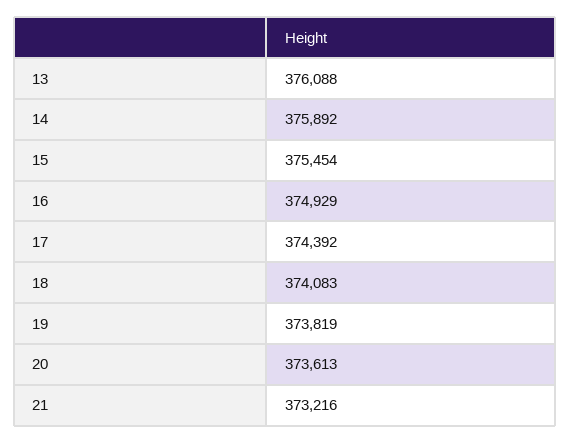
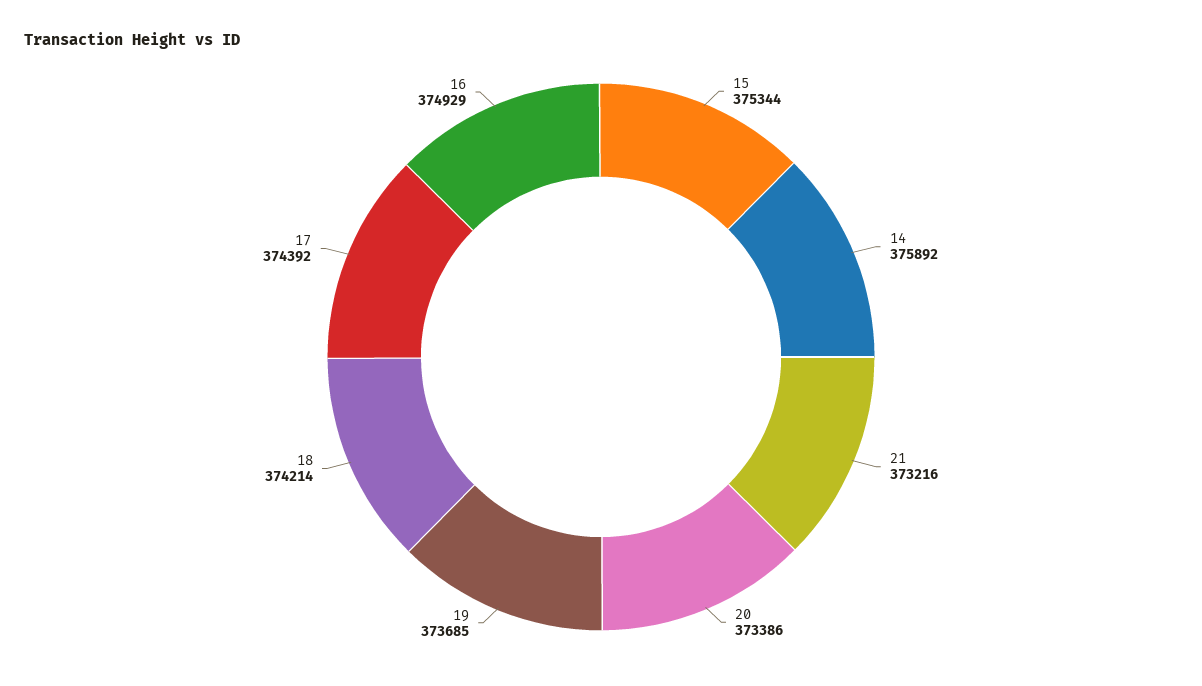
13: 376088 -> none
15: 375454 -> 375344
18: 374083 -> 374214
19: 373819 -> 373685
20: 373613 -> 373386

